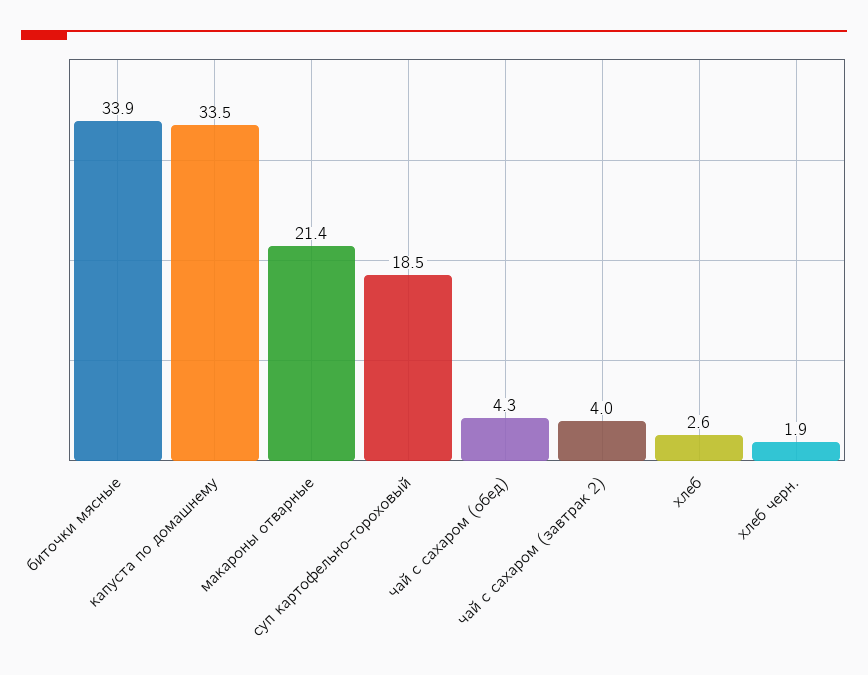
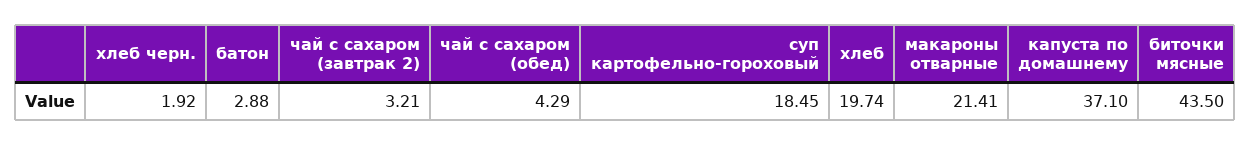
биточки мясные: 33.9 -> 43.5
капуста по домашнему: 33.5 -> 37.1
чай с сахаром (завтрак 2): 4 -> 3.21
хлеб: 2.6 -> 19.74
батон: none -> 2.88

